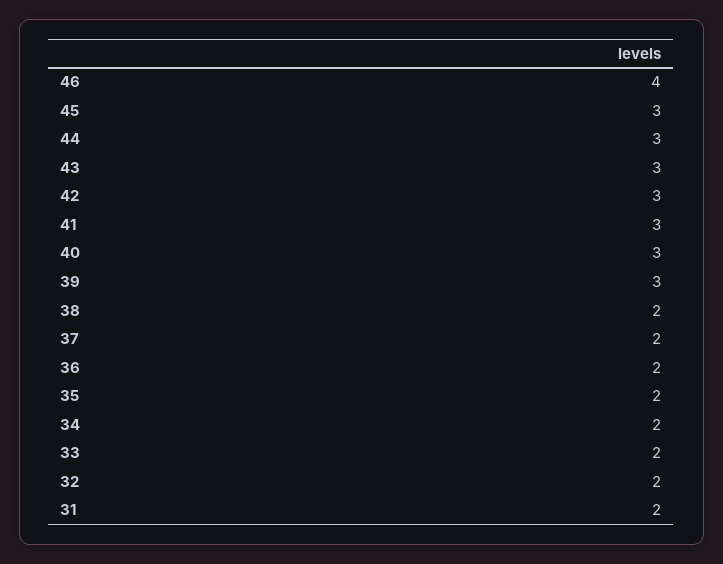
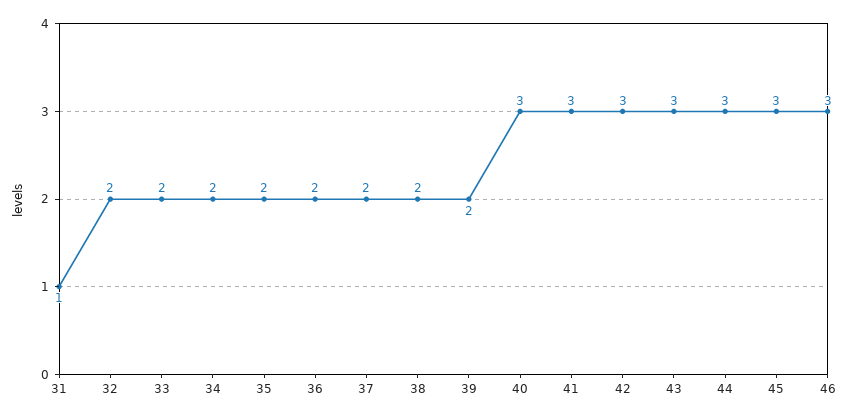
46: 4 -> 3
39: 3 -> 2
31: 2 -> 1

